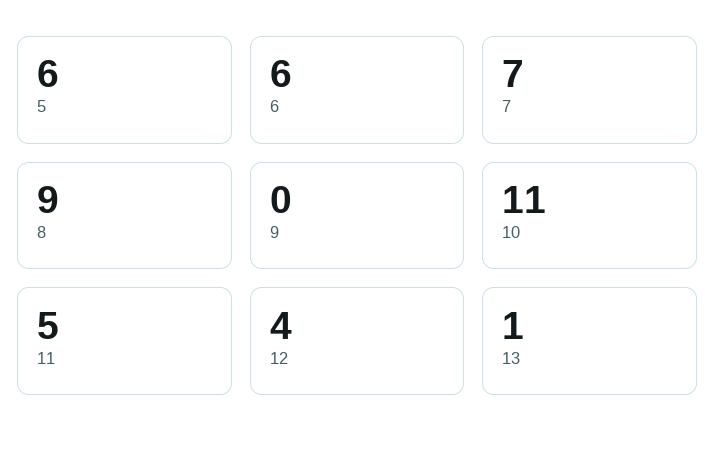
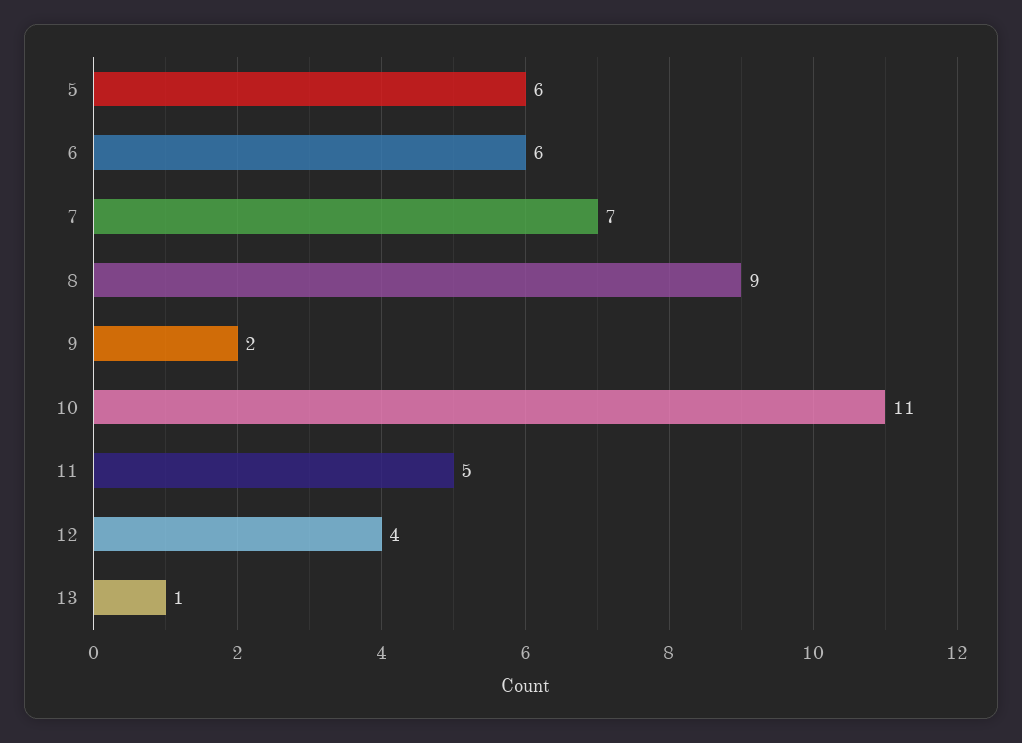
9: 0 -> 2

